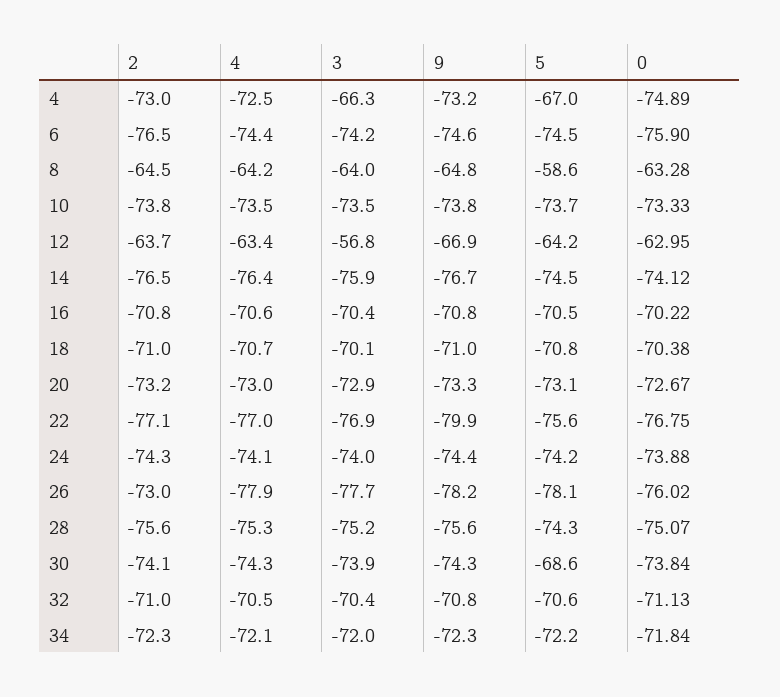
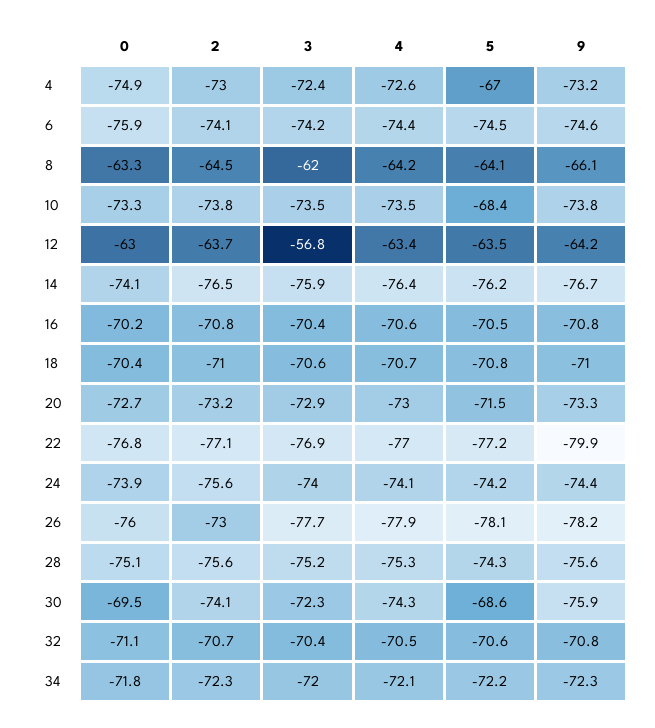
4, 4: -72.5 -> -72.6
3, 4: -66.3 -> -72.4
2, 6: -76.5 -> -74.1
3, 8: -64 -> -62
9, 8: -64.8 -> -66.1
5, 8: -58.6 -> -64.1
5, 10: -73.7 -> -68.4
9, 12: -66.9 -> -64.2
5, 12: -64.2 -> -63.5
5, 14: -74.5 -> -76.2
3, 18: -70.1 -> -70.6
5, 20: -73.1 -> -71.5
5, 22: -75.6 -> -77.2
2, 24: -74.3 -> -75.6
3, 30: -73.9 -> -72.3
9, 30: -74.3 -> -75.9
0, 30: -73.84 -> -69.5
2, 32: -71 -> -70.7

